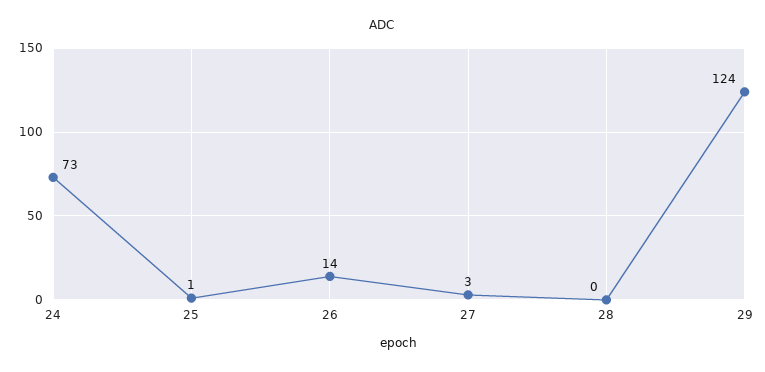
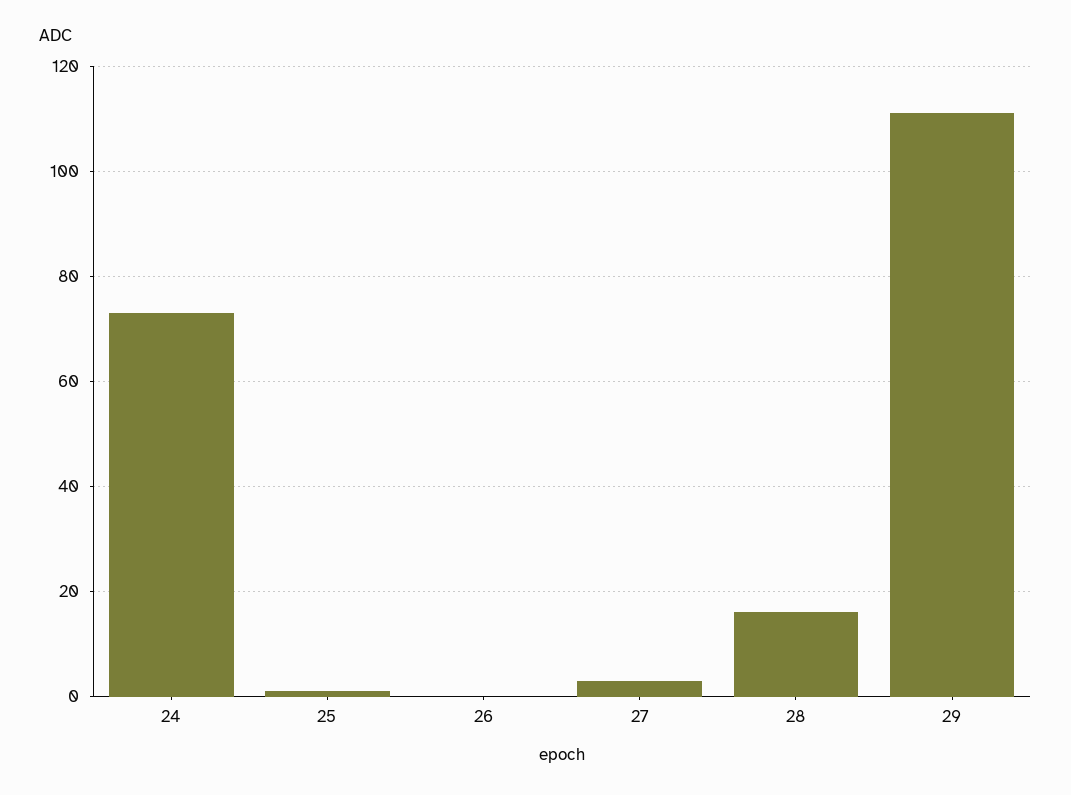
26: 14 -> 0
28: 0 -> 15
29: 124 -> 110

